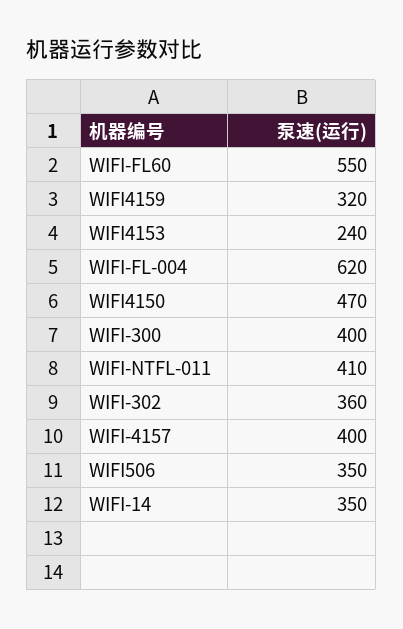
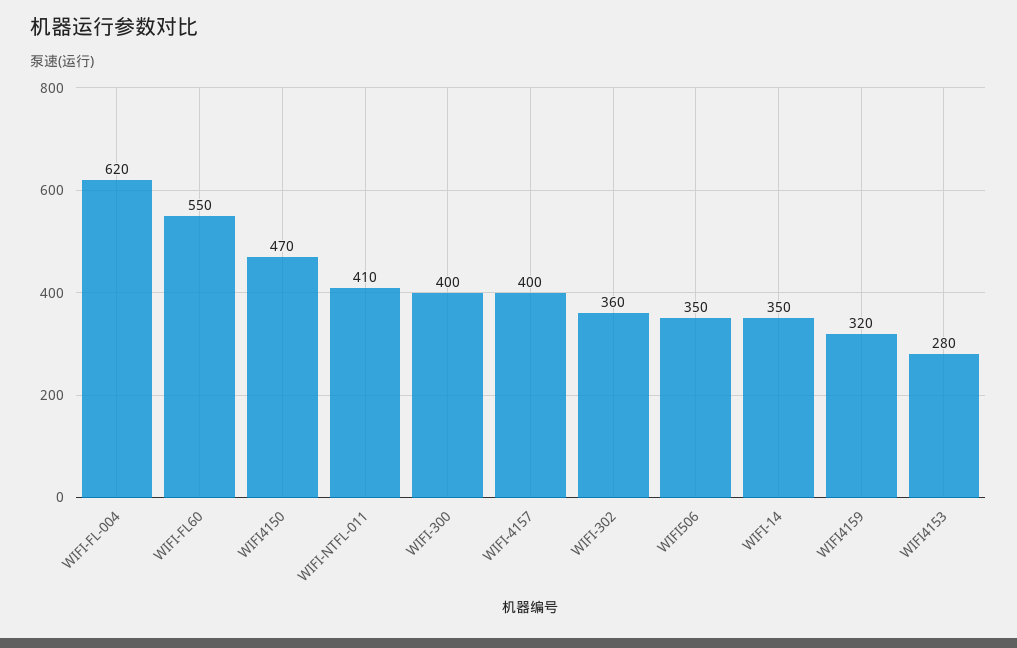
WIFI4153: 240 -> 280

